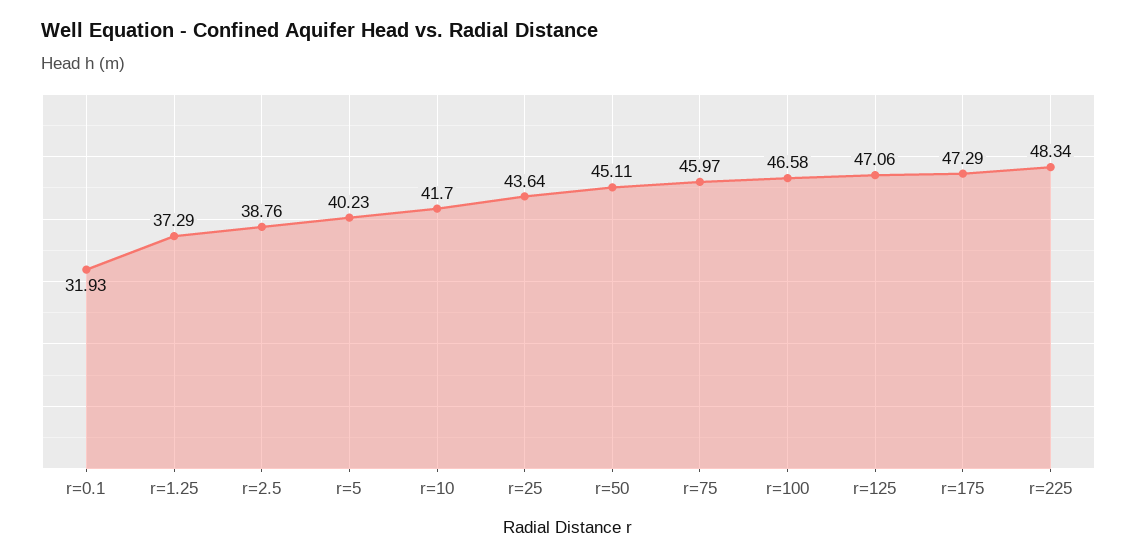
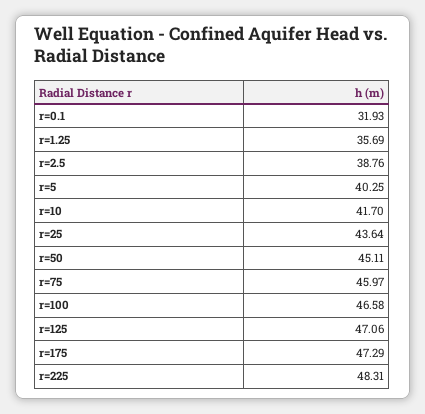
r=1.25: 37.29 -> 35.69
r=5: 40.23 -> 40.25
r=225: 48.34 -> 48.31

